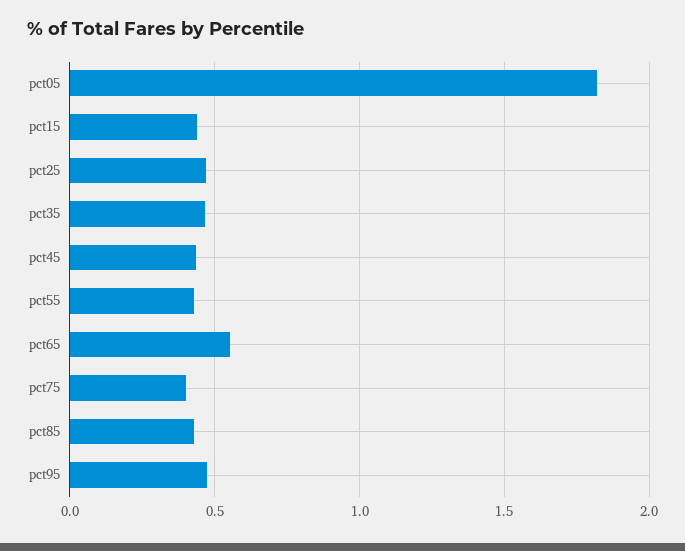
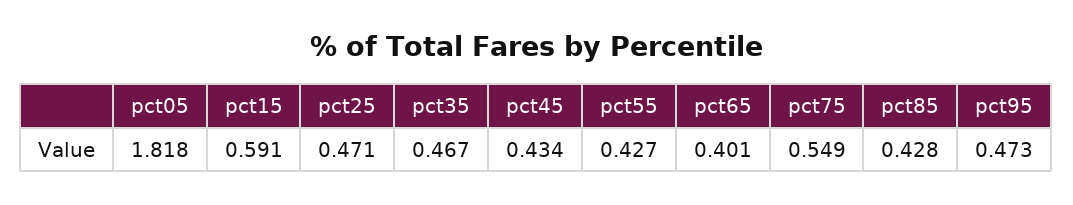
pct15: 0.45 -> 0.591
pct65: 0.55 -> 0.401
pct75: 0.4 -> 0.549

